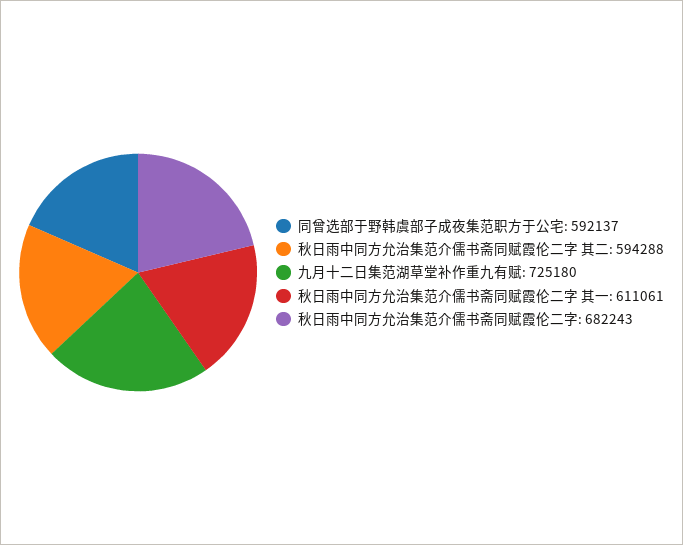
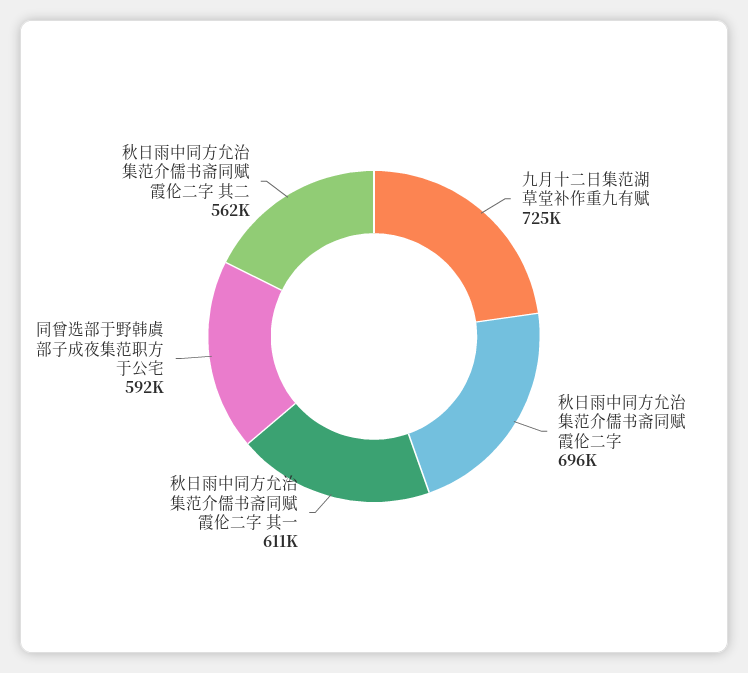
秋日雨中同方允治集范介儒书斋同赋霞伦二字 其二: 594288 -> 562000
秋日雨中同方允治集范介儒书斋同赋霞伦二字: 682243 -> 696000

